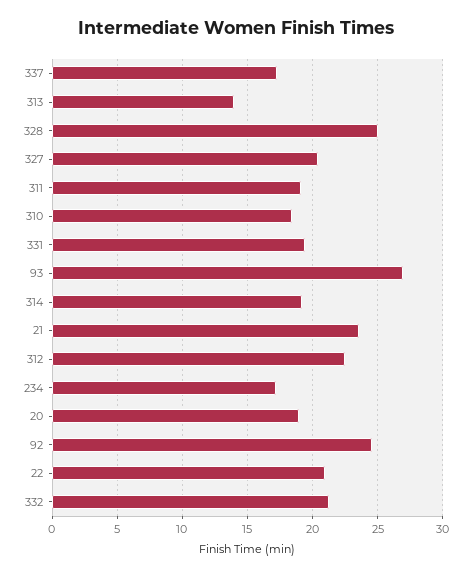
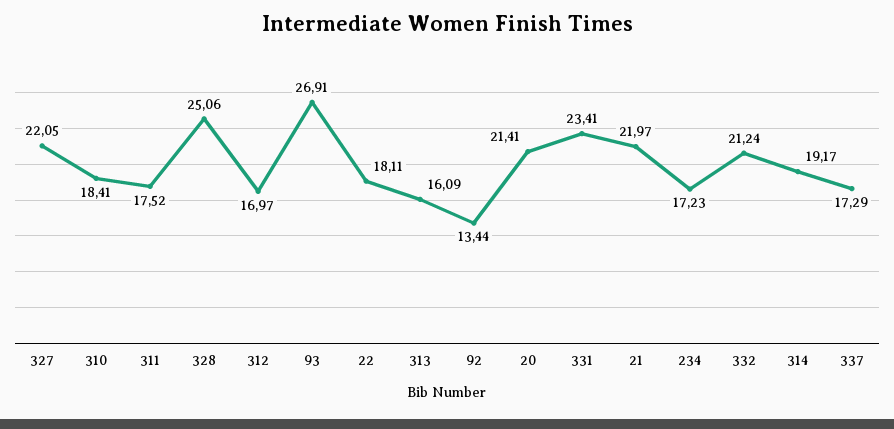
313: 14 -> 16.09
327: 20.5 -> 22.05
311: 19 -> 17.52
331: 19.5 -> 23.41
21: 23.5 -> 21.97
312: 22.5 -> 16.97
20: 19 -> 21.41
92: 24.5 -> 13.44
22: 21 -> 18.11

